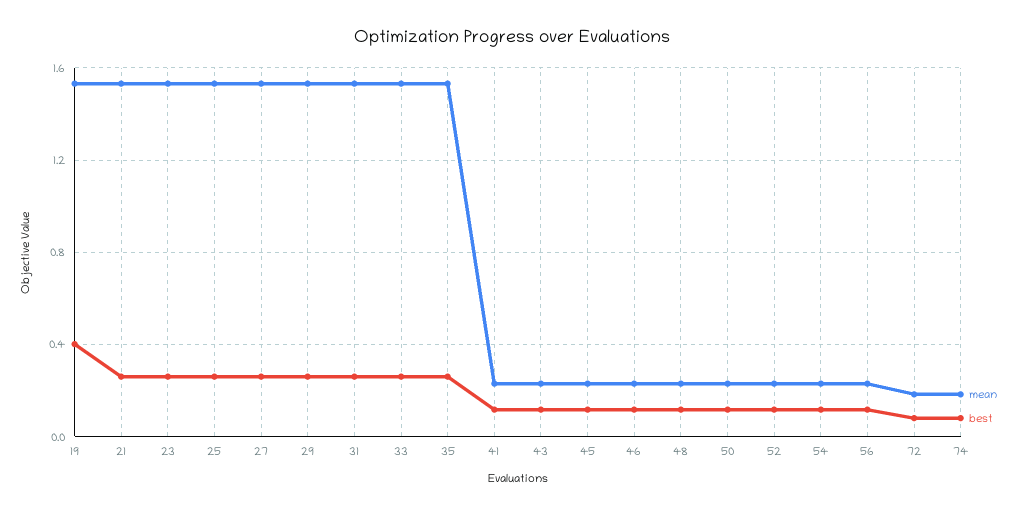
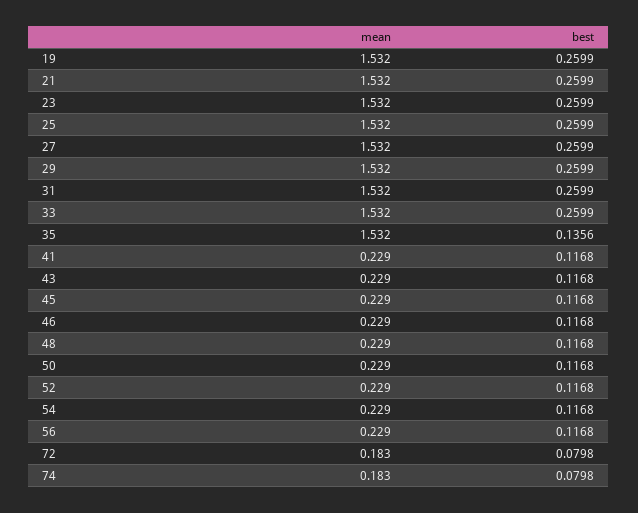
best, 19: 0.4 -> 0.2599
best, 35: 0.25 -> 0.1356

